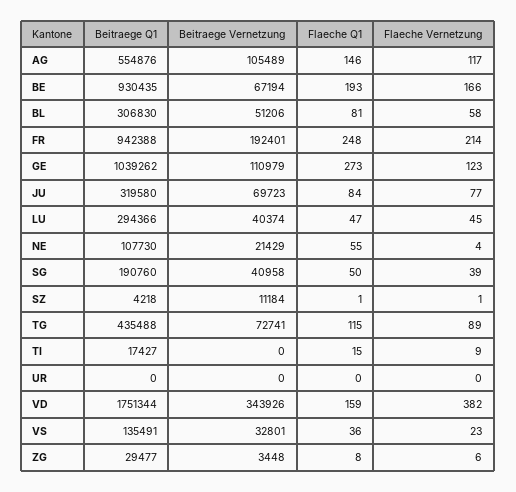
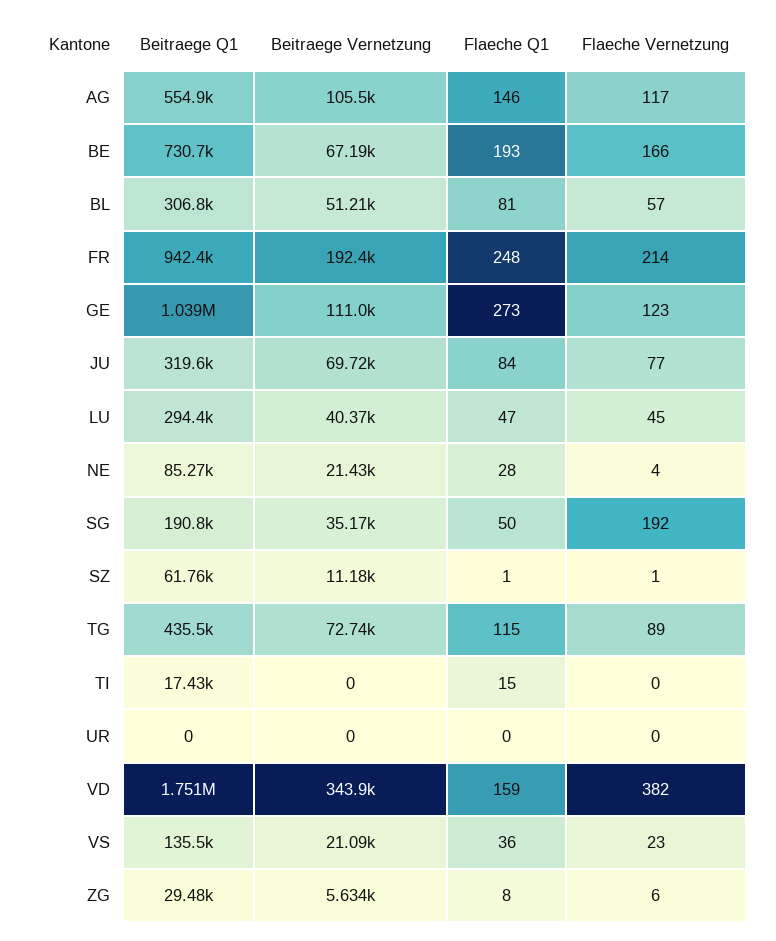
Beitraege Q1, BE: 930435 -> 730700
Flaeche Vernetzung, BL: 58 -> 57
Beitraege Q1, NE: 107730 -> 85270
Flaeche Q1, NE: 55 -> 28
Beitraege Vernetzung, SG: 40958 -> 35170
Flaeche Vernetzung, SG: 39 -> 192
Beitraege Q1, SZ: 4218 -> 61760
Flaeche Vernetzung, TI: 9 -> 0
Beitraege Vernetzung, VS: 32801 -> 21090
Beitraege Vernetzung, ZG: 3448 -> 5634

